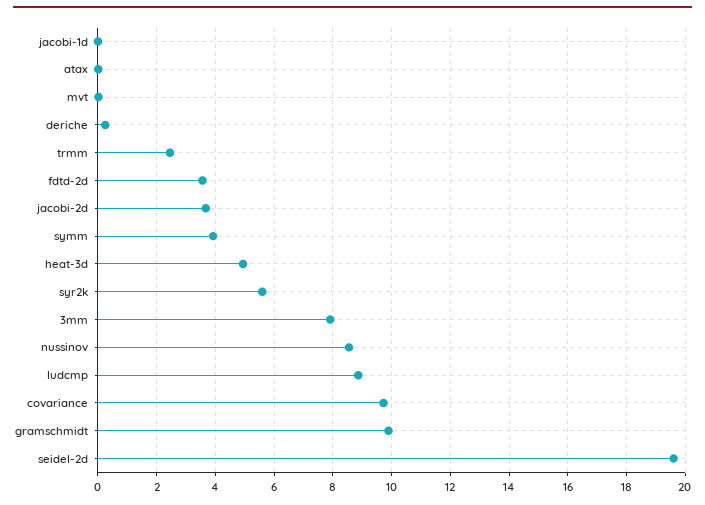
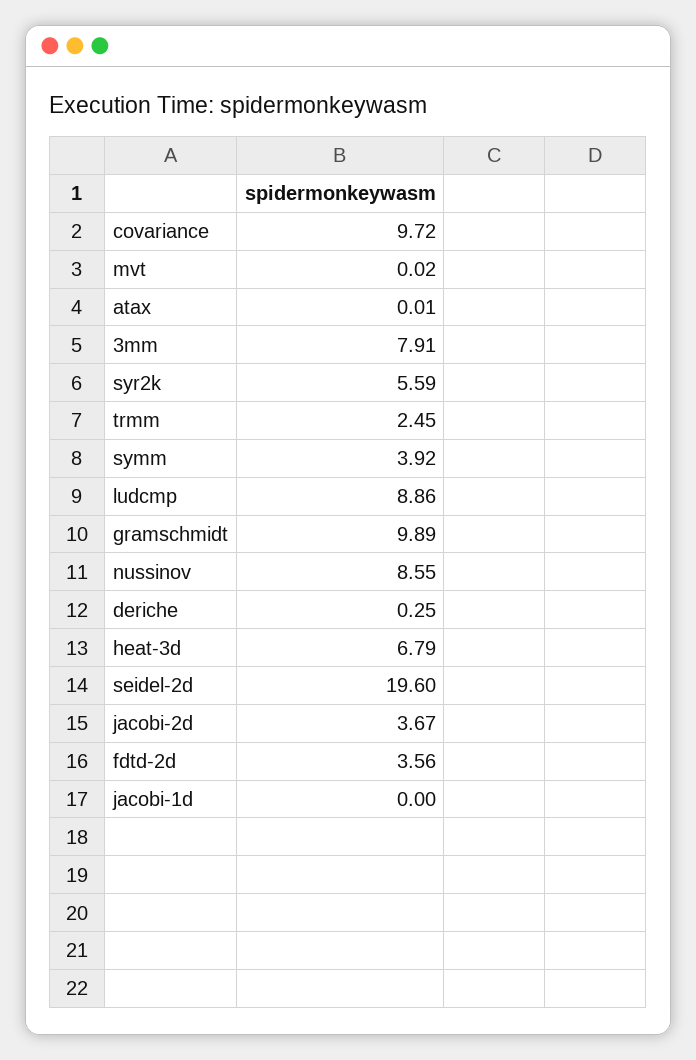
heat-3d: 5 -> 6.79

